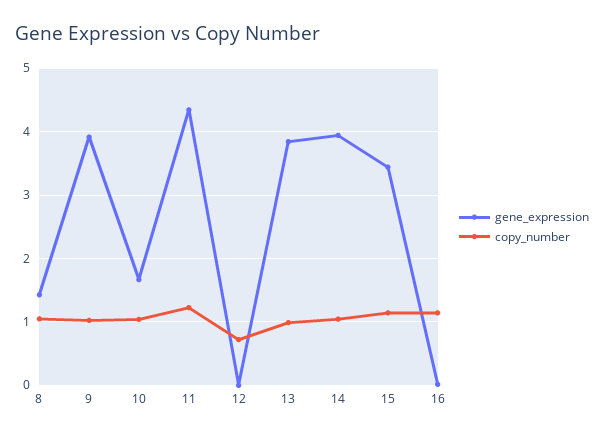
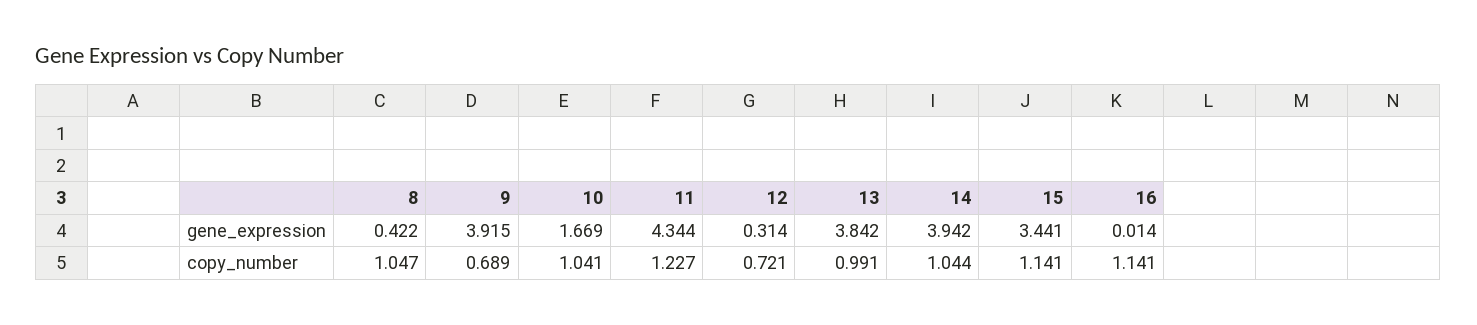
gene_expression, 8: 1.4 -> 0.422
copy_number, 9: 1 -> 0.689
gene_expression, 12: 0 -> 0.314

